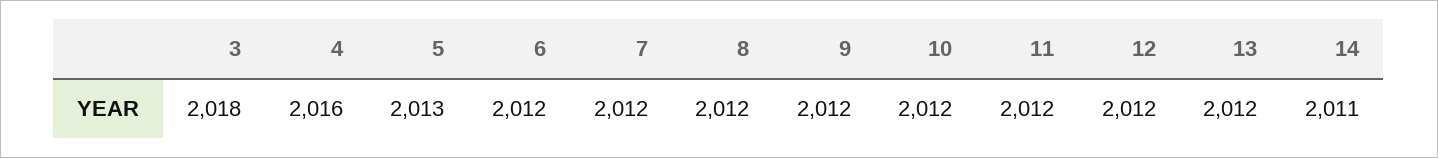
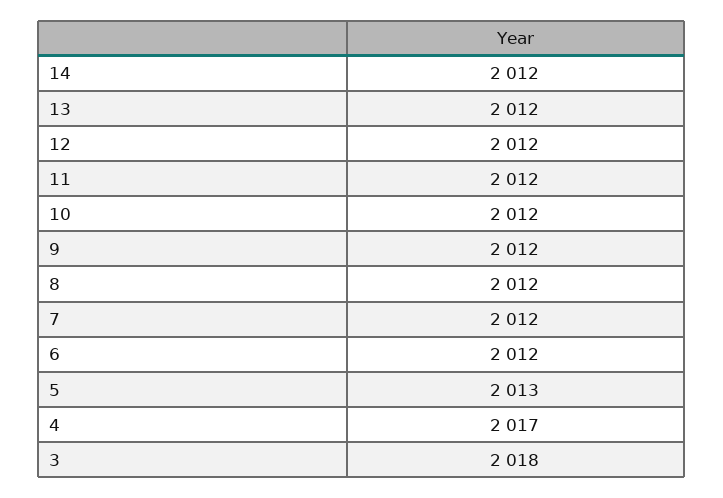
4: 2016 -> 2017
14: 2011 -> 2012

